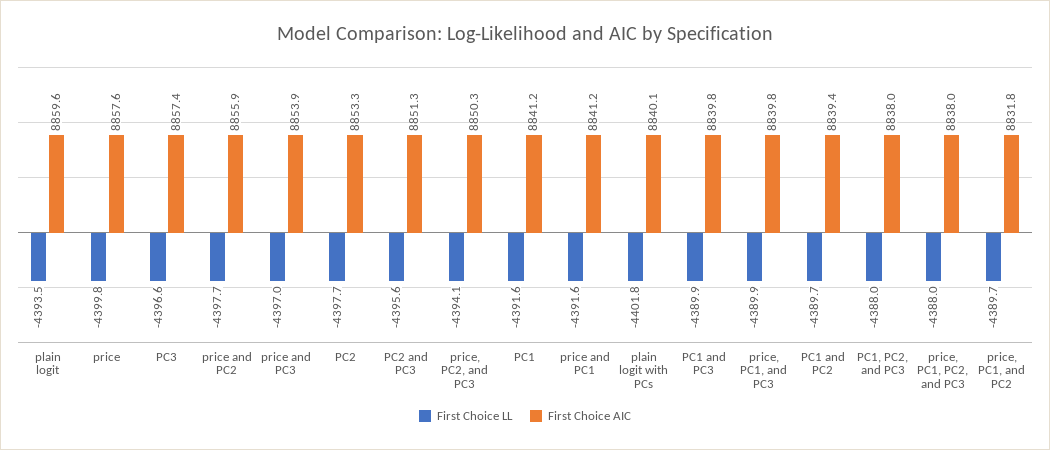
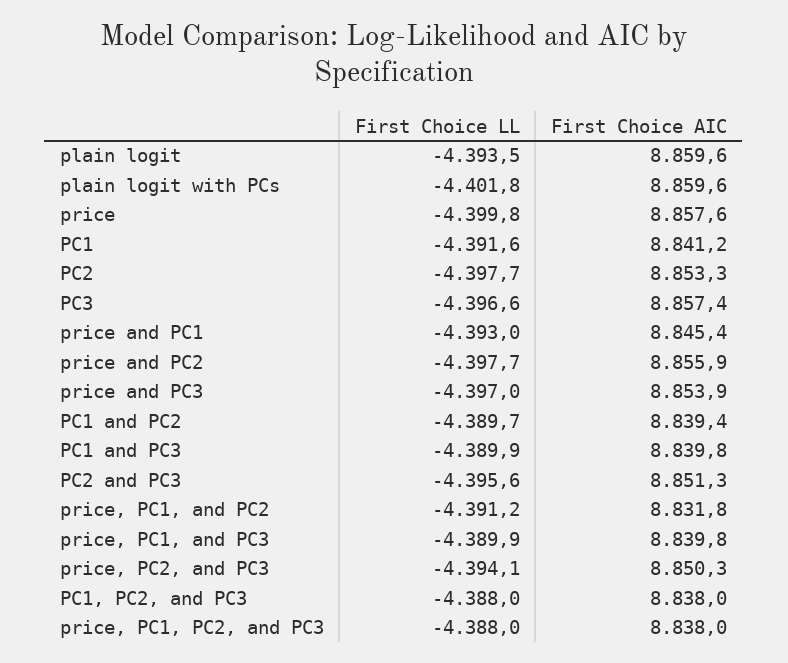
First Choice LL, price and PC1: -4391.6 -> -4393
First Choice AIC, price and PC1: 8841.2 -> 8845.4
First Choice AIC, plain logit with PCs: 8840.1 -> 8859.6
First Choice LL, price, PC1, and PC2: -4389.7 -> -4391.2

